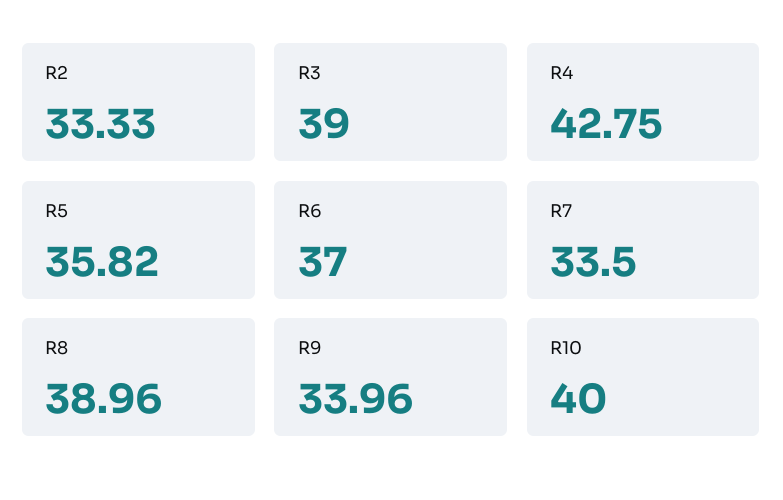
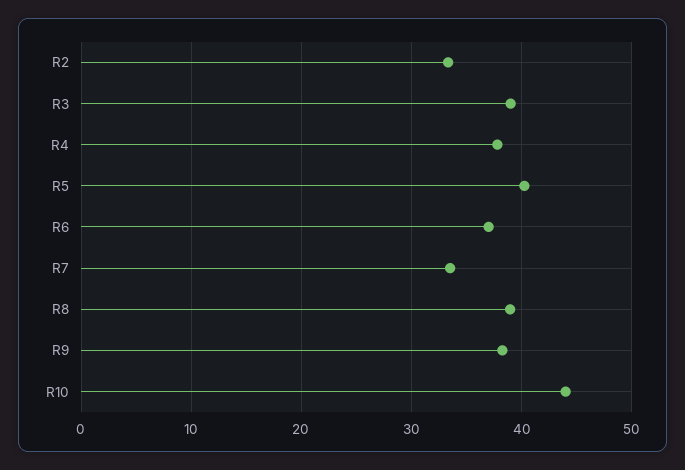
R4: 42.75 -> 38
R5: 35.82 -> 40
R9: 33.96 -> 38
R10: 40 -> 44

